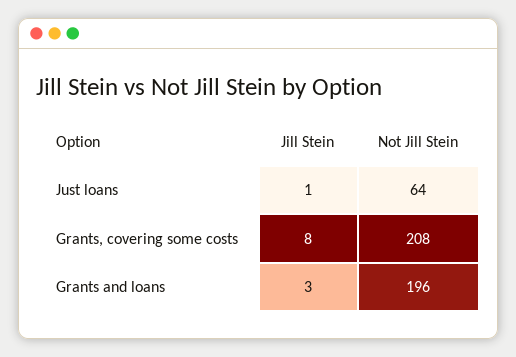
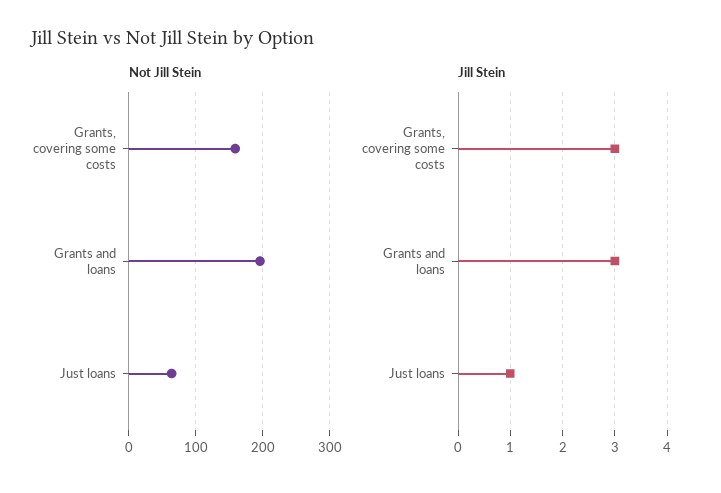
Jill Stein, Grants, covering some costs: 8 -> 3
Not Jill Stein, Grants, covering some costs: 208 -> 160

